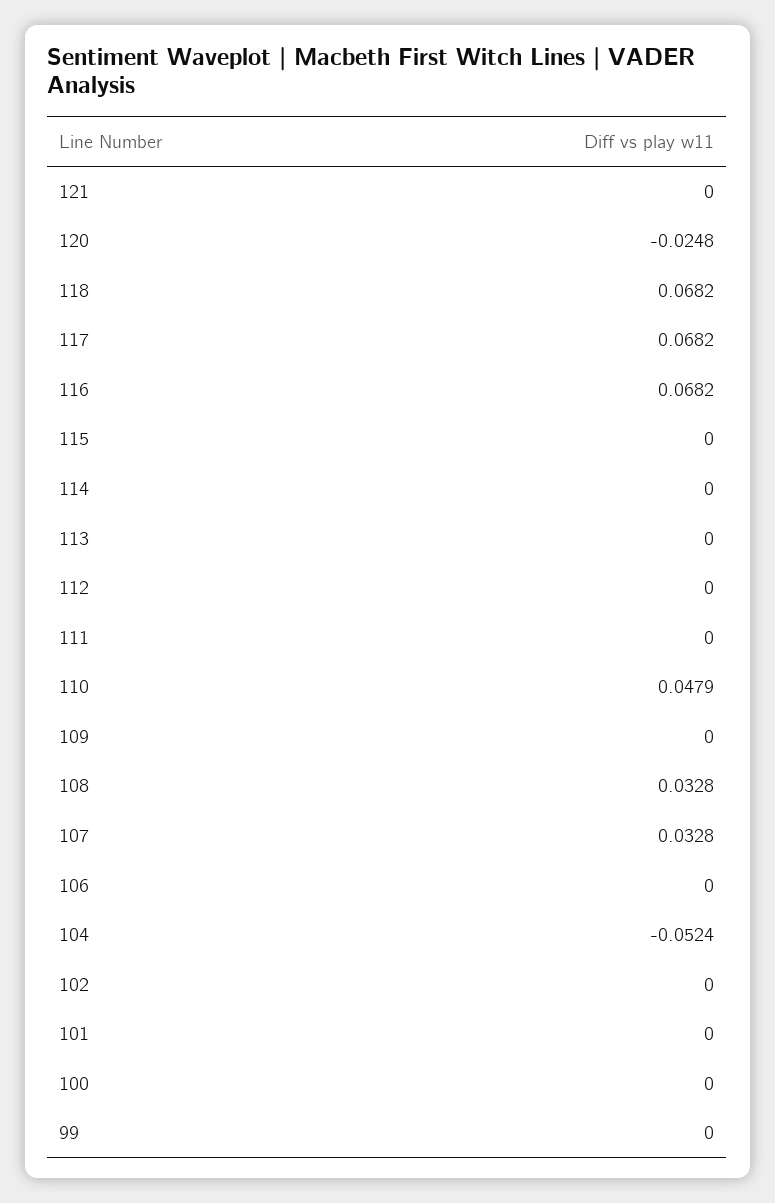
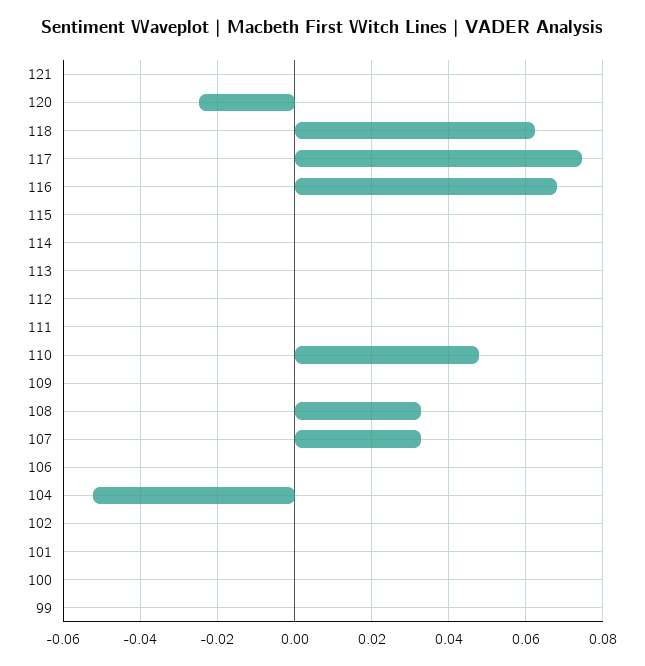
118: 0.0682 -> 0.062
117: 0.0682 -> 0.074

